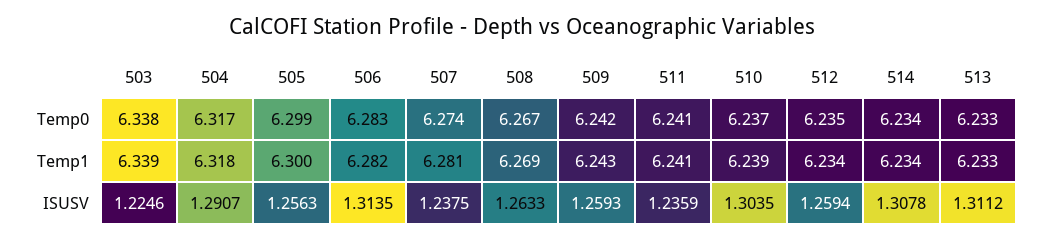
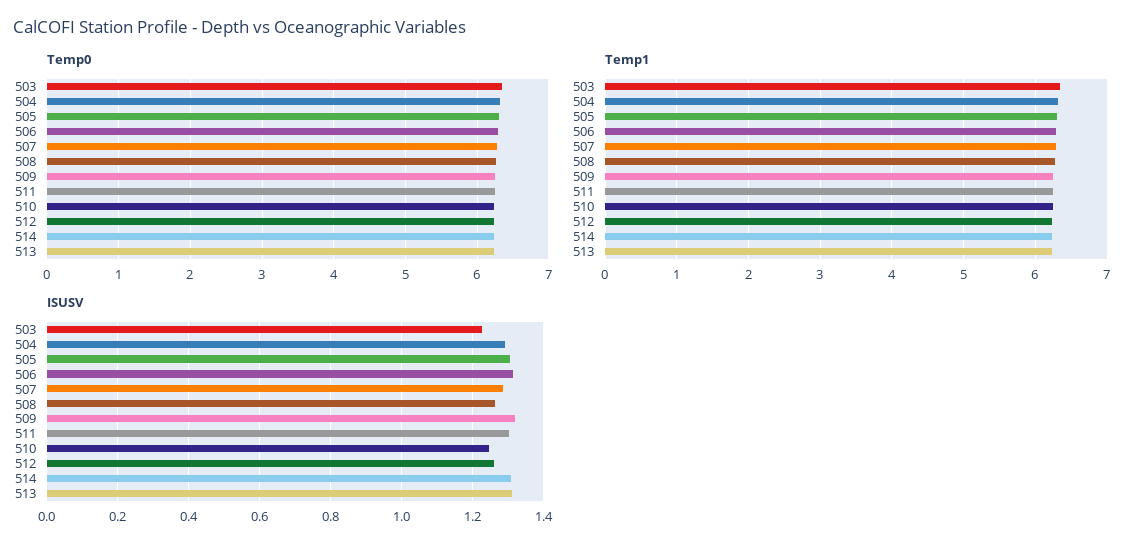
ISUSV, 505: 1.2563 -> 1.3
ISUSV, 507: 1.2375 -> 1.28
ISUSV, 509: 1.2593 -> 1.32
ISUSV, 511: 1.2359 -> 1.3
ISUSV, 510: 1.3035 -> 1.24

